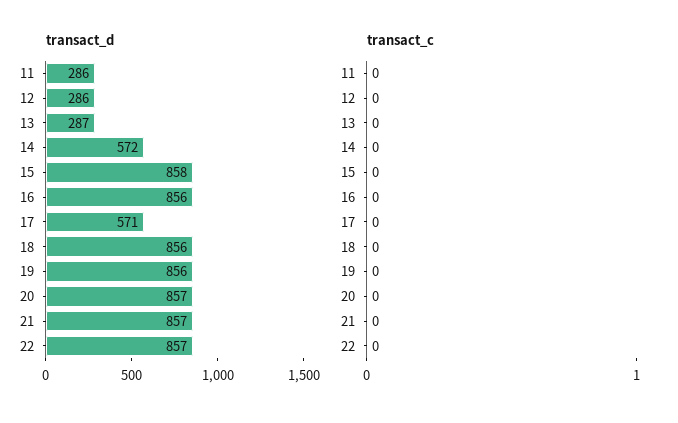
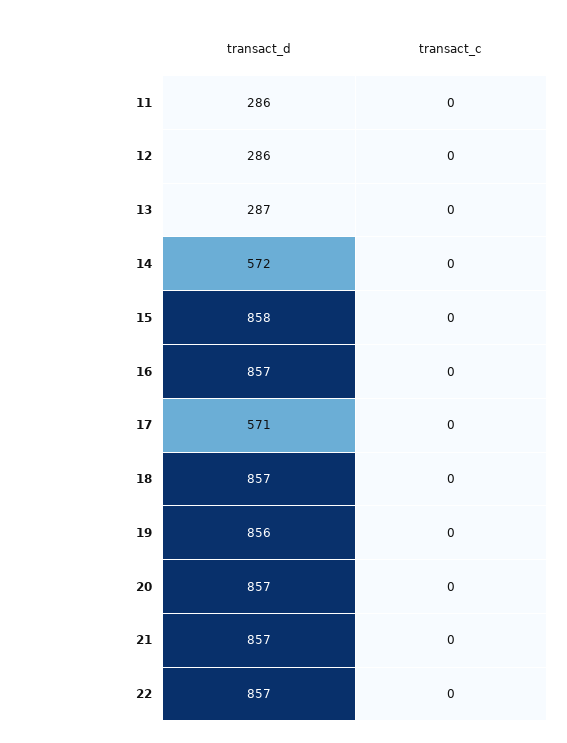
transact_d, 16: 856 -> 857
transact_d, 18: 856 -> 857

